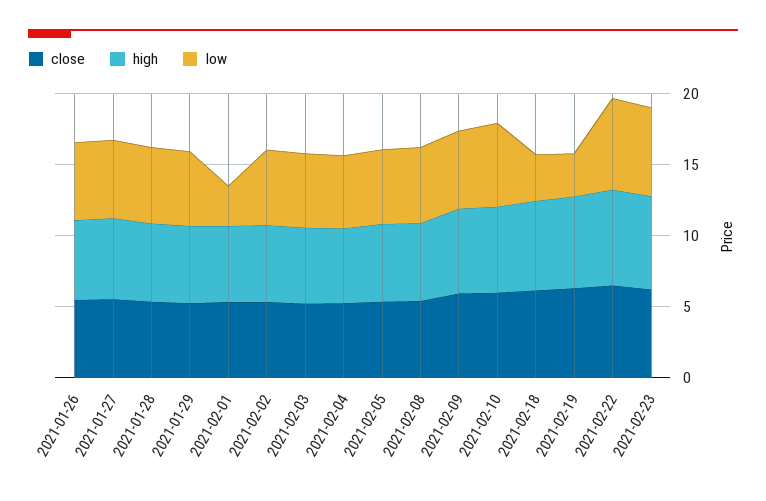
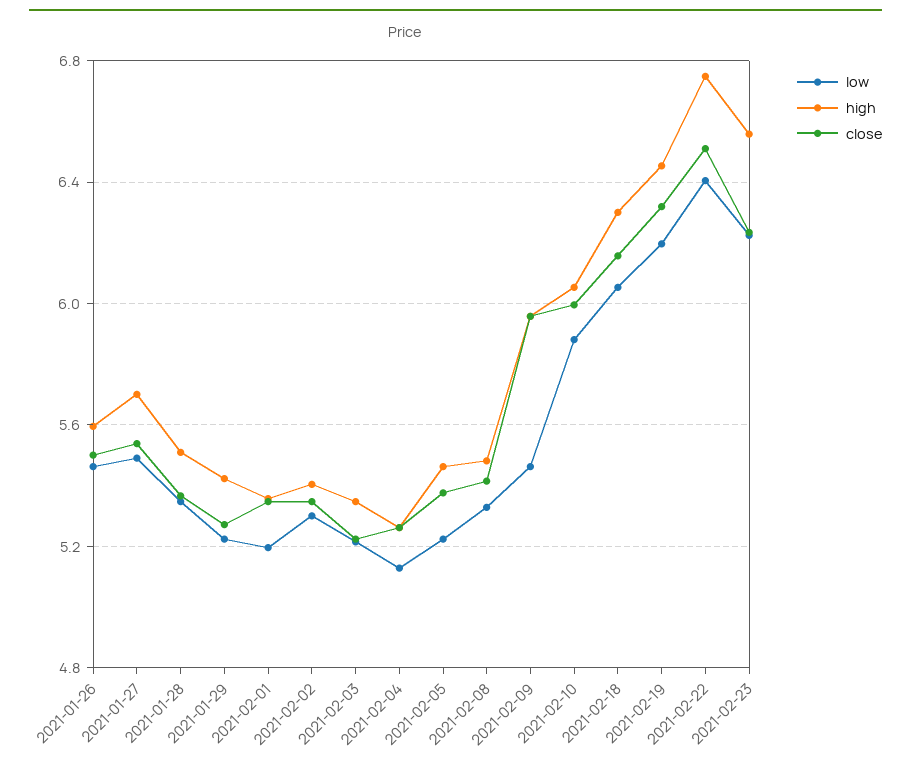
low, 2021-02-01: 3 -> 5.2
low, 2021-02-18: 3 -> 6.05
low, 2021-02-19: 3 -> 6.2

